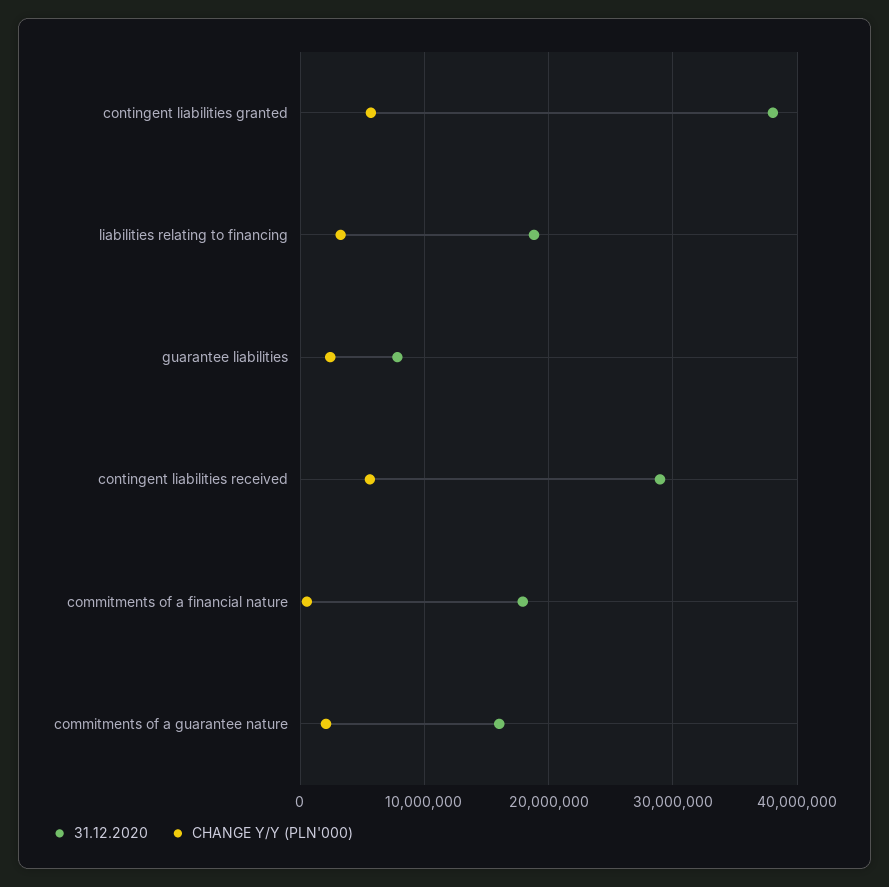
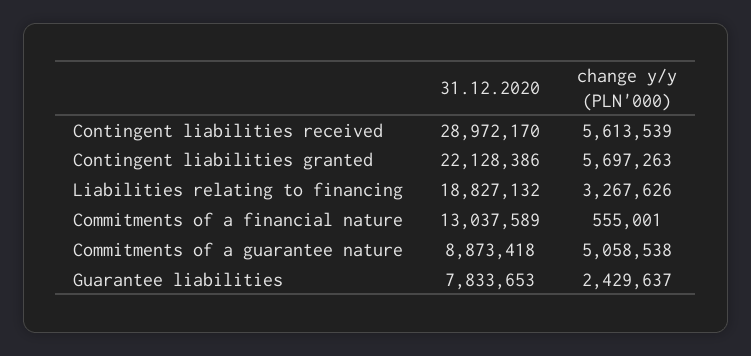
31.12.2020, contingent liabilities granted: 38000000 -> 22128386
31.12.2020, commitments of a financial nature: 18000000 -> 13037589
31.12.2020, commitments of a guarantee nature: 16000000 -> 8873418
CHANGE Y/Y (PLN'000), commitments of a guarantee nature: 2000000 -> 5058538

